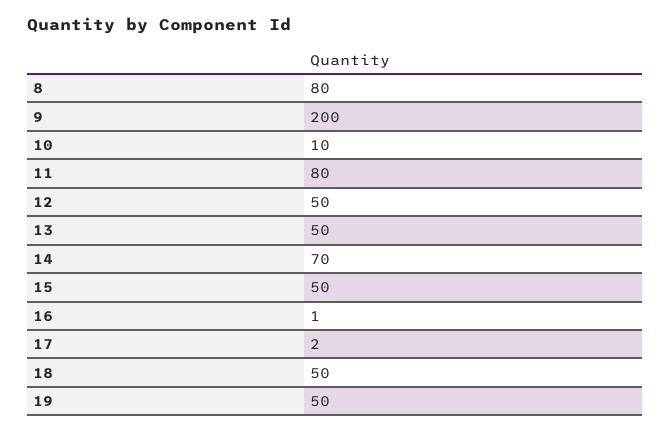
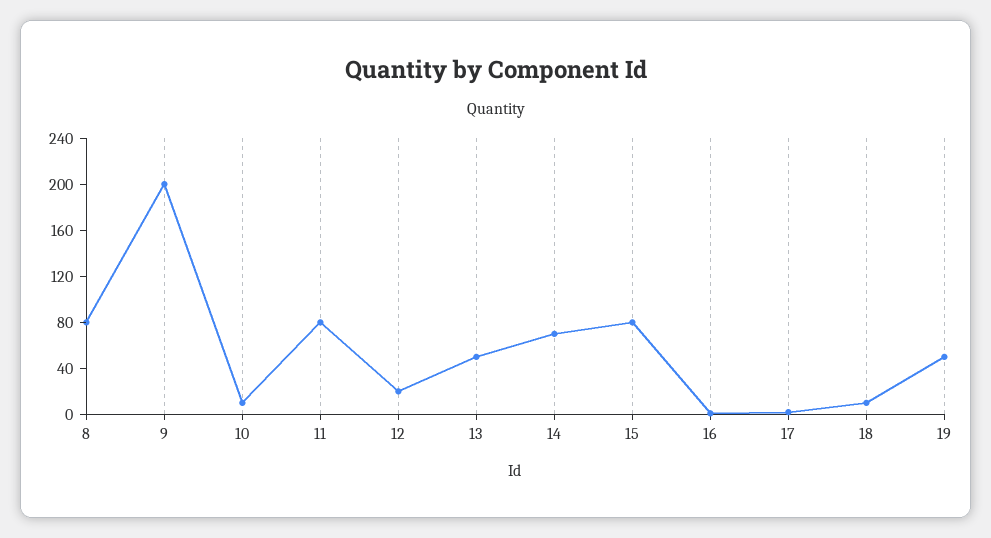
12: 50 -> 20
15: 50 -> 80
18: 50 -> 10

